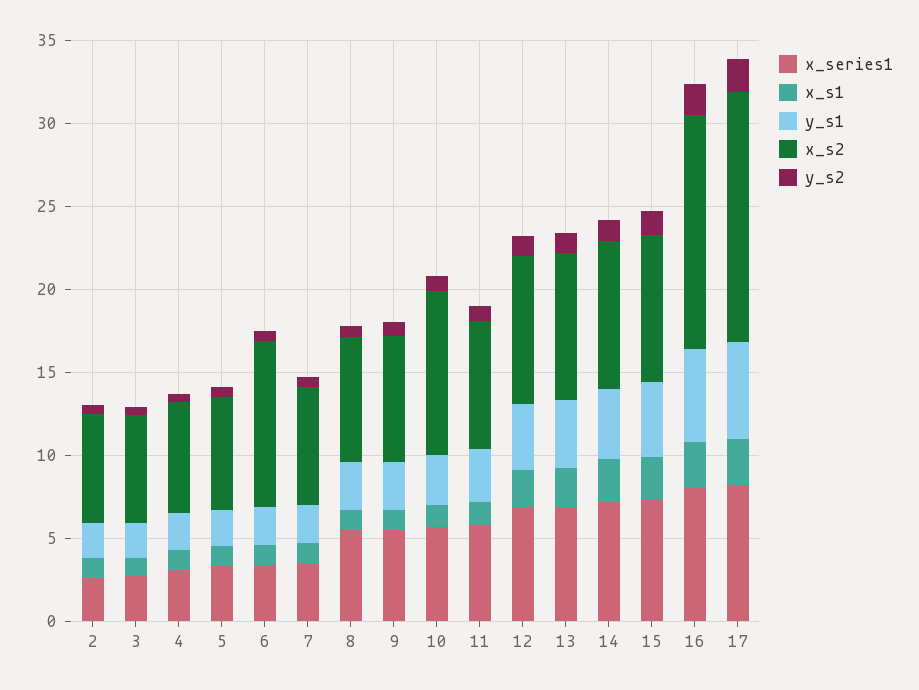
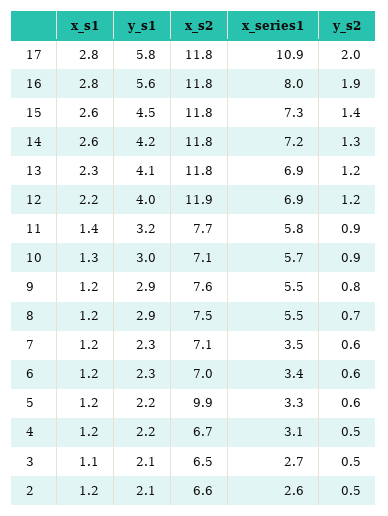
x_s2, 5: 7 -> 9.9
x_s2, 6: 10 -> 7
x_s2, 10: 10 -> 7.1
x_s2, 12: 9 -> 11.9
x_s2, 13: 9 -> 11.8
x_s2, 14: 9 -> 11.8
x_s2, 15: 9 -> 11.8
x_s2, 16: 14 -> 11.8
x_series1, 17: 8 -> 10.9
x_s2, 17: 15 -> 11.8

